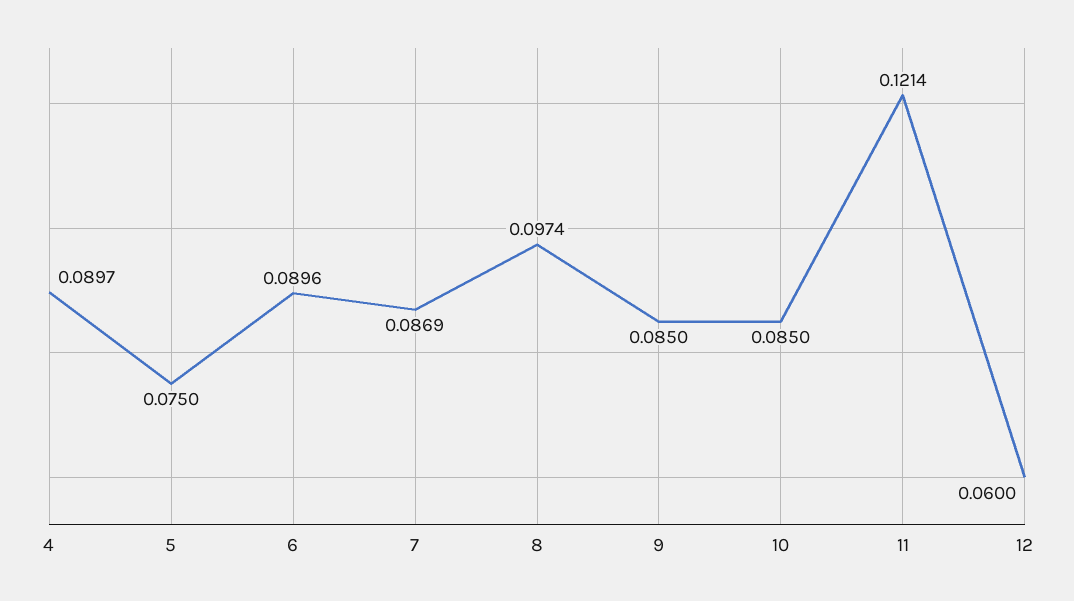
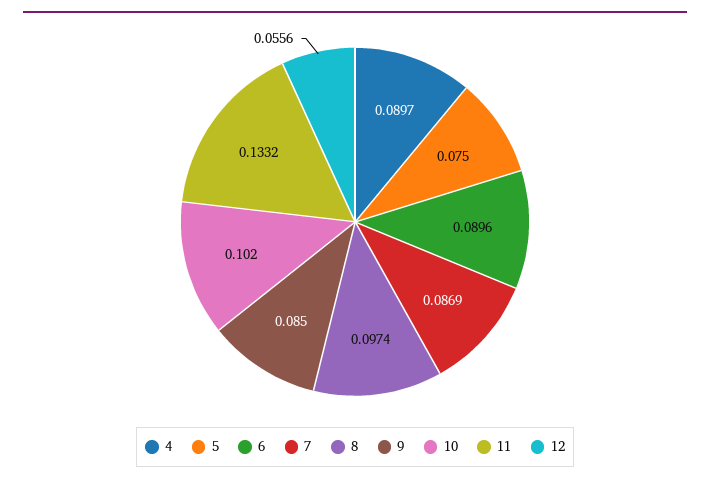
10: 0.085 -> 0.102
11: 0.1214 -> 0.1332
12: 0.06 -> 0.0556

